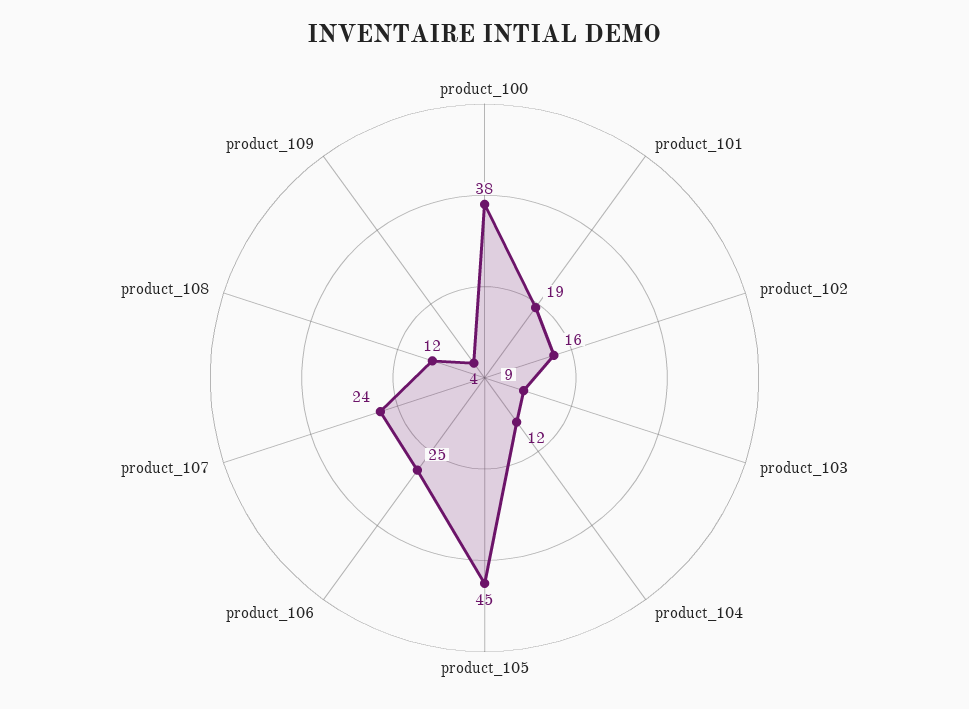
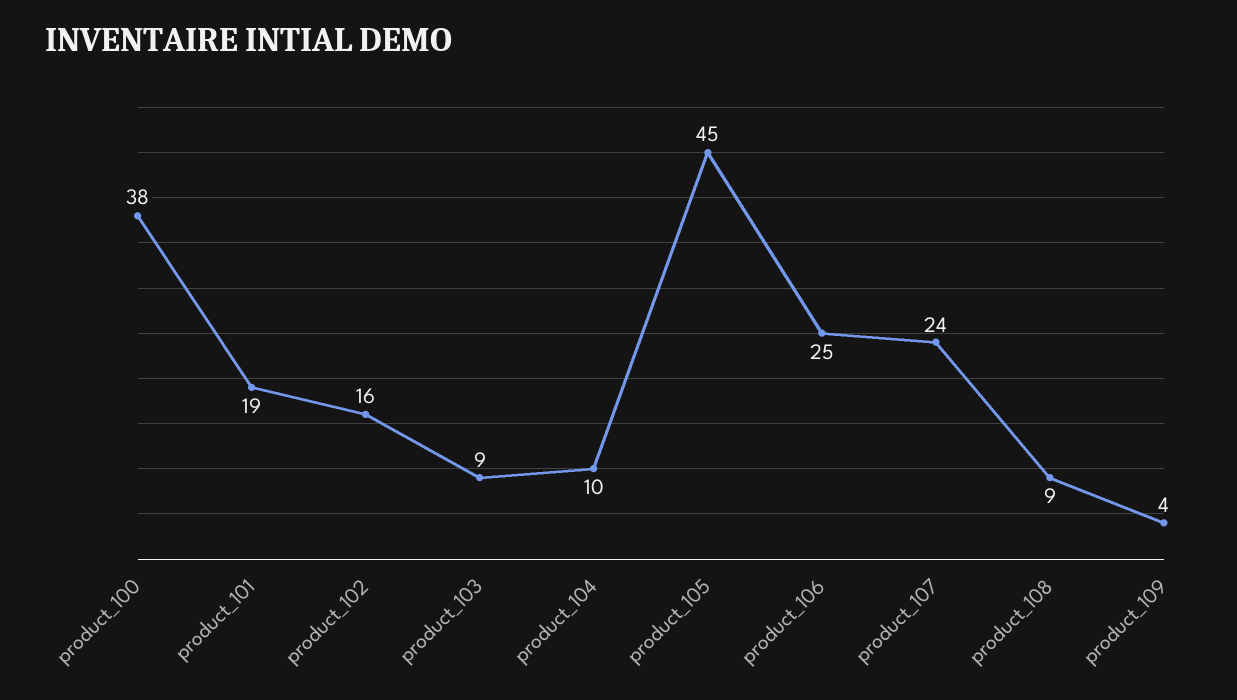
product_104: 12 -> 10
product_108: 12 -> 9

